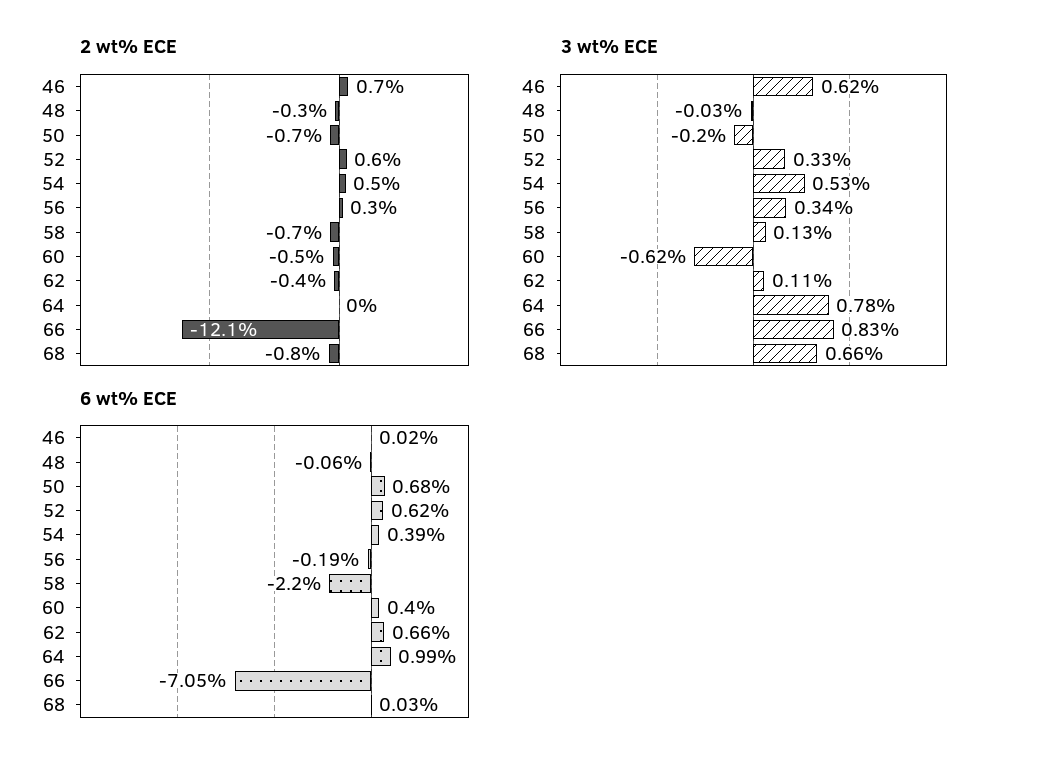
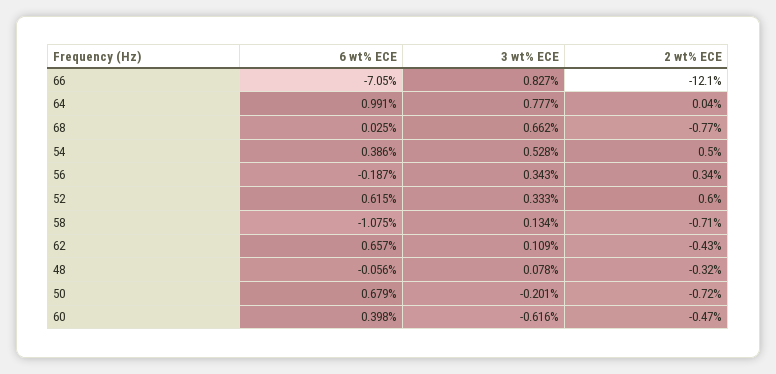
2 wt% ECE, 46: 0.7 -> none
3 wt% ECE, 46: 0.62 -> none
3 wt% ECE, 48: -0.03 -> 0.078
6 wt% ECE, 46: 0.02 -> none
6 wt% ECE, 58: -2.2 -> -1.075

